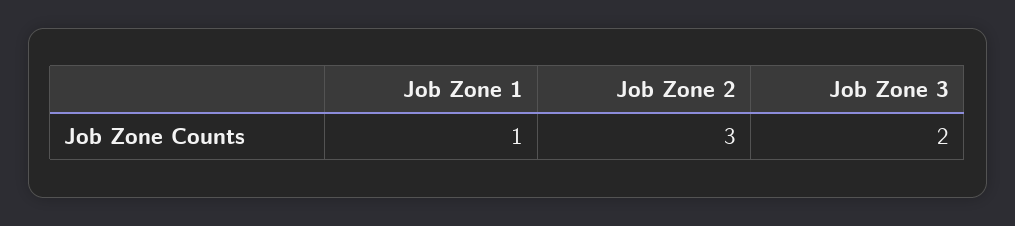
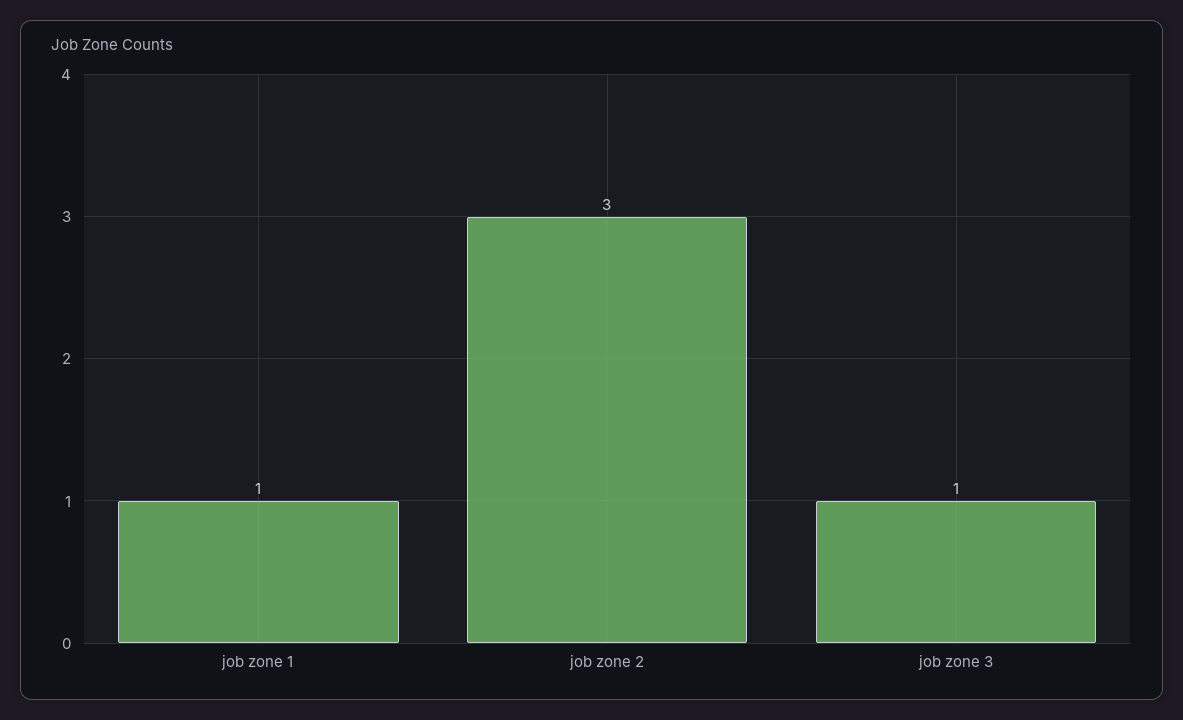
Job Zone 3: 2 -> 1

